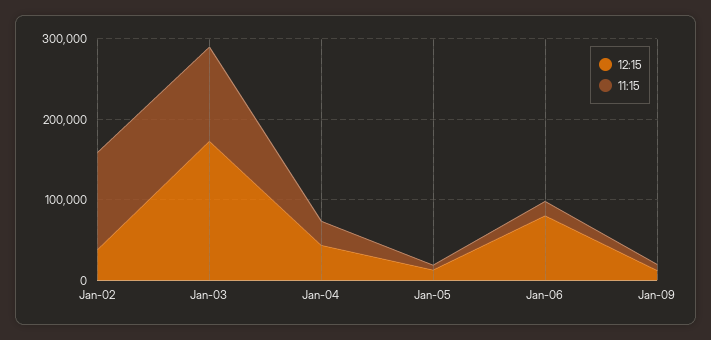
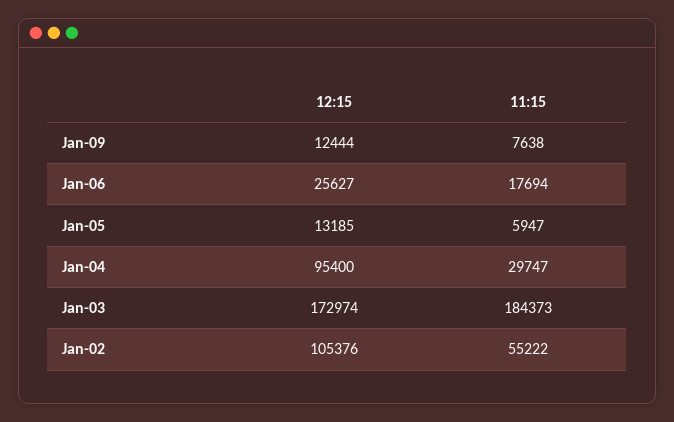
12:15, Jan-02: 40000 -> 105376
11:15, Jan-02: 120000 -> 55222
11:15, Jan-03: 120000 -> 184373
12:15, Jan-04: 40000 -> 95400
12:15, Jan-06: 80000 -> 25627

